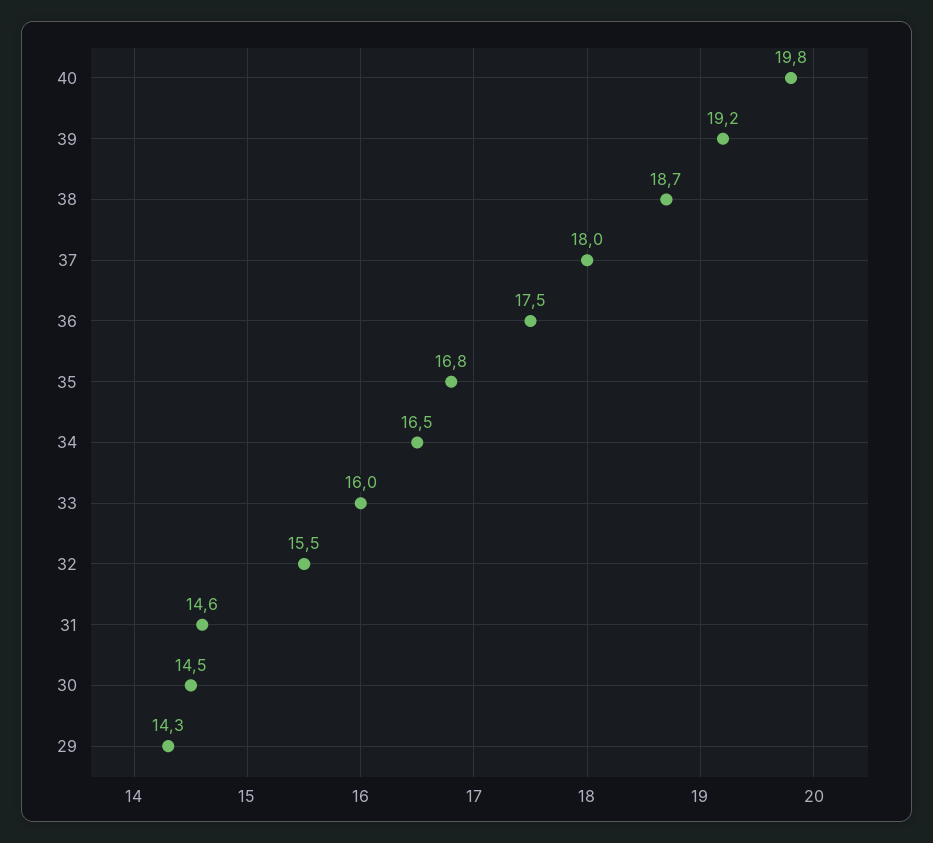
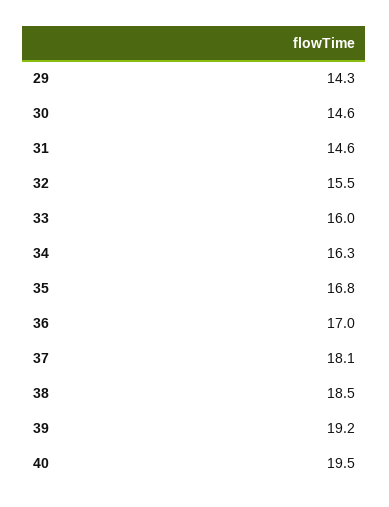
40: 19.8 -> 19.5
38: 18.7 -> 18.5
37: 18 -> 18.1
36: 17.5 -> 17
34: 16.5 -> 16.3
30: 14.5 -> 14.6

